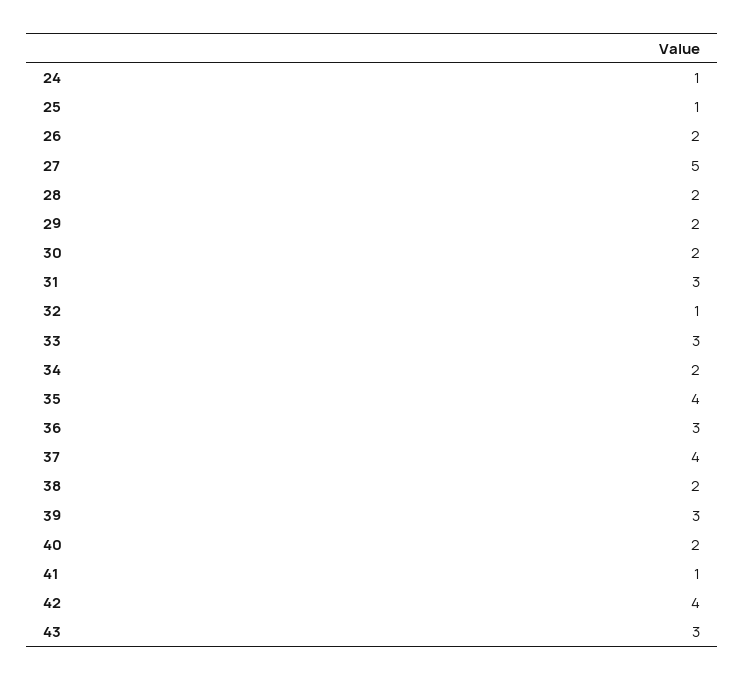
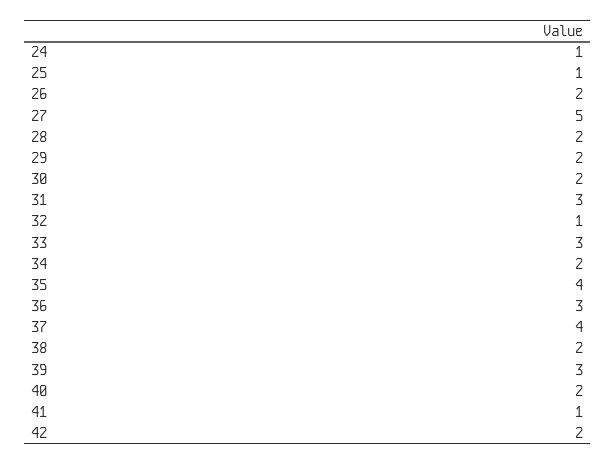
42: 4 -> 2
43: 3 -> none

